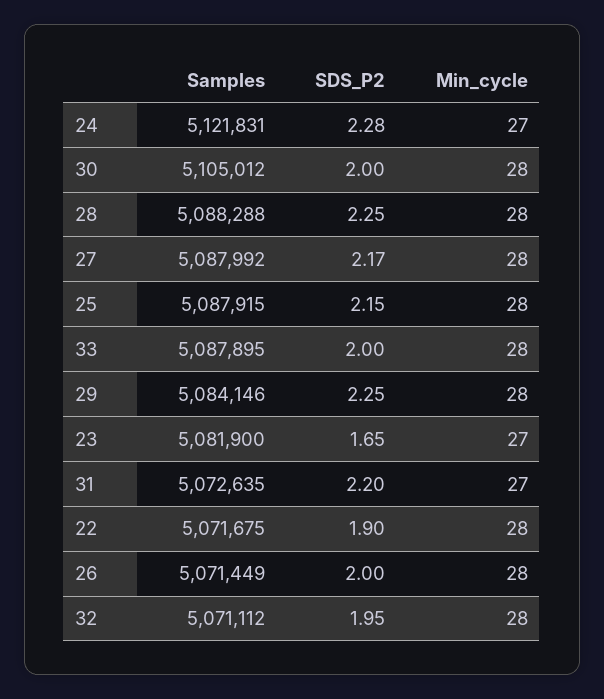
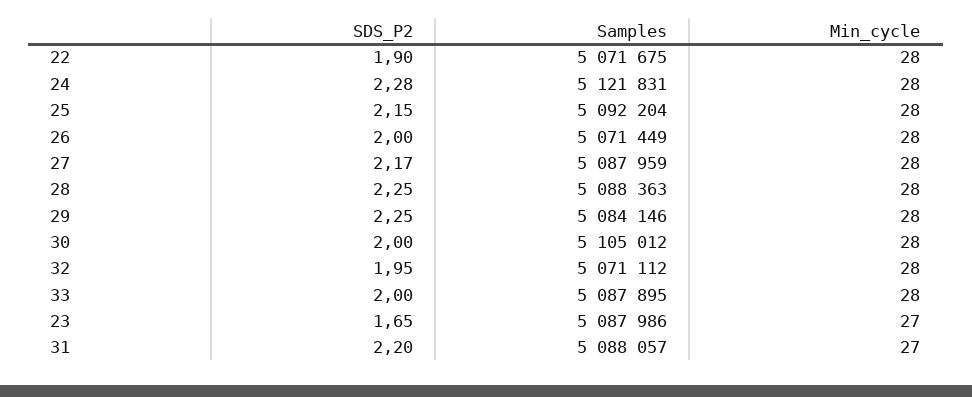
Min_cycle, 24: 27 -> 28
Samples, 28: 5088288 -> 5088363
Samples, 27: 5087992 -> 5087959
Samples, 25: 5087915 -> 5092204
Samples, 23: 5081900 -> 5087986
Samples, 31: 5072635 -> 5088057

